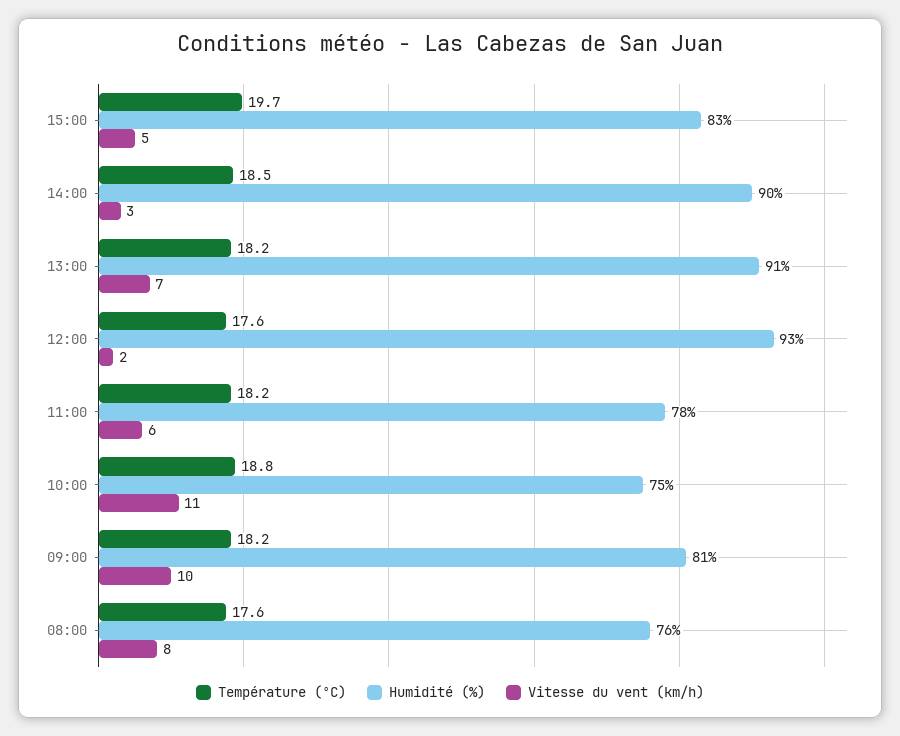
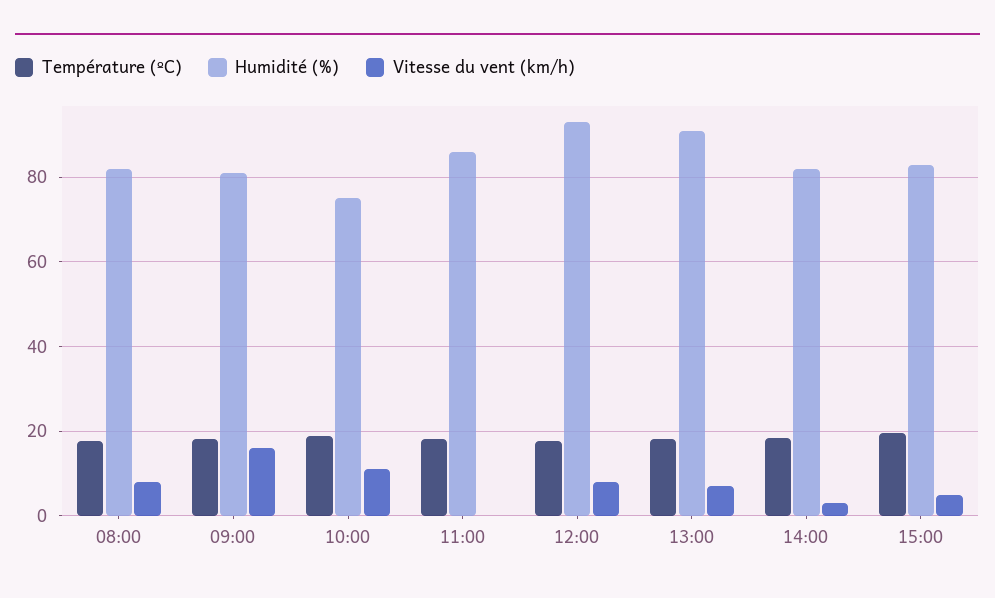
Humidité (%), 14:00: 90 -> 82
Vitesse du vent (km/h), 12:00: 2 -> 8
Humidité (%), 11:00: 78 -> 86
Vitesse du vent (km/h), 11:00: 6 -> 0
Vitesse du vent (km/h), 09:00: 10 -> 16
Humidité (%), 08:00: 76 -> 82

